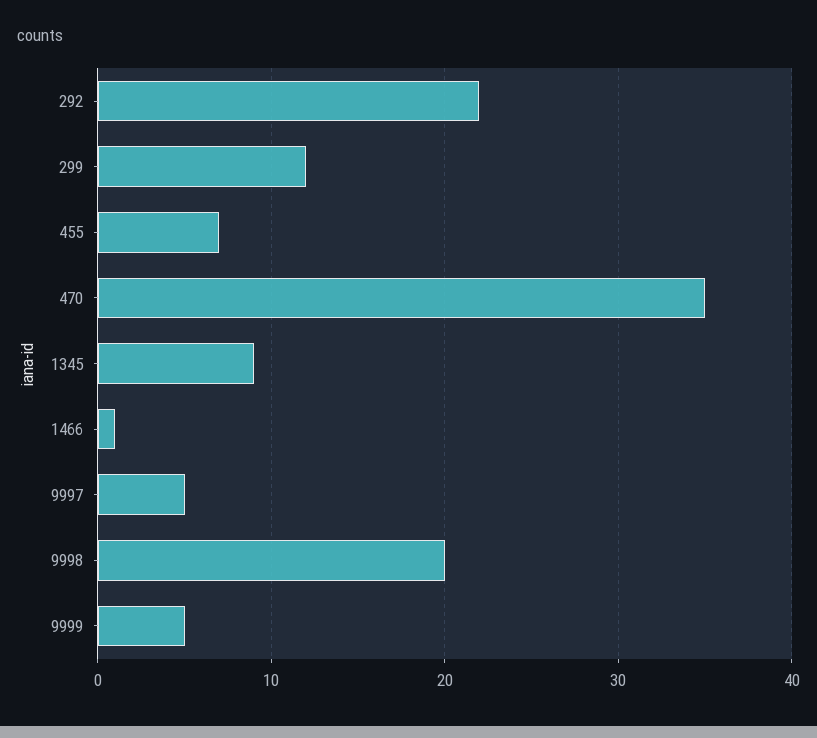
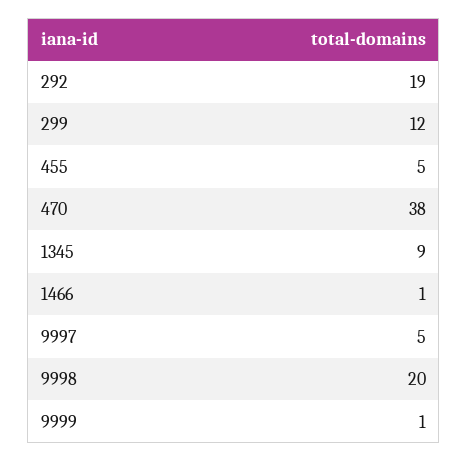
292: 22 -> 19
455: 7 -> 5
470: 35 -> 38
9999: 5 -> 1

